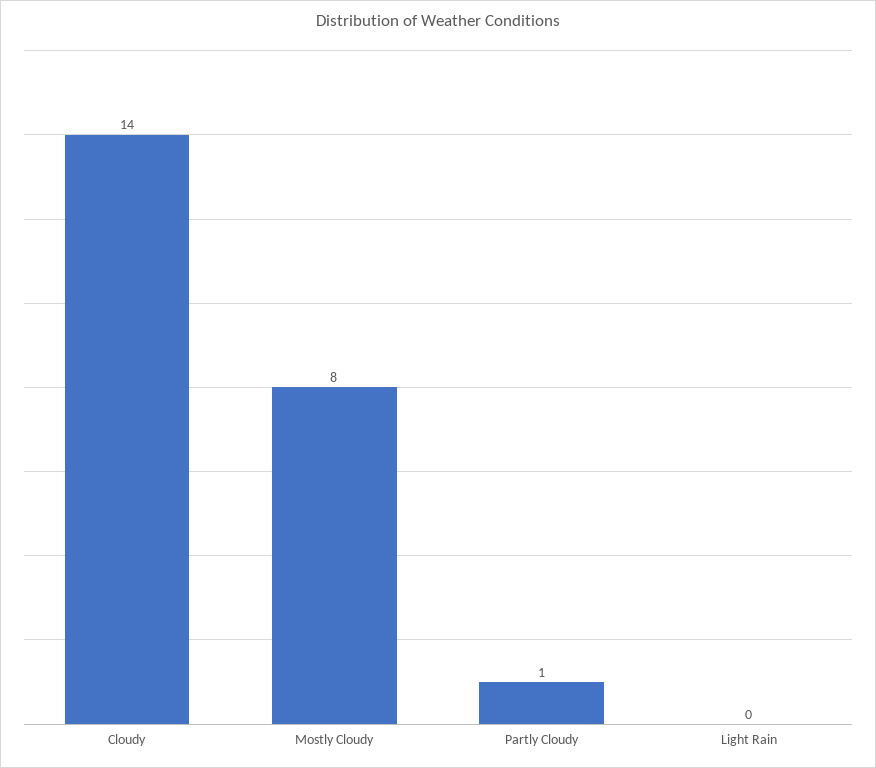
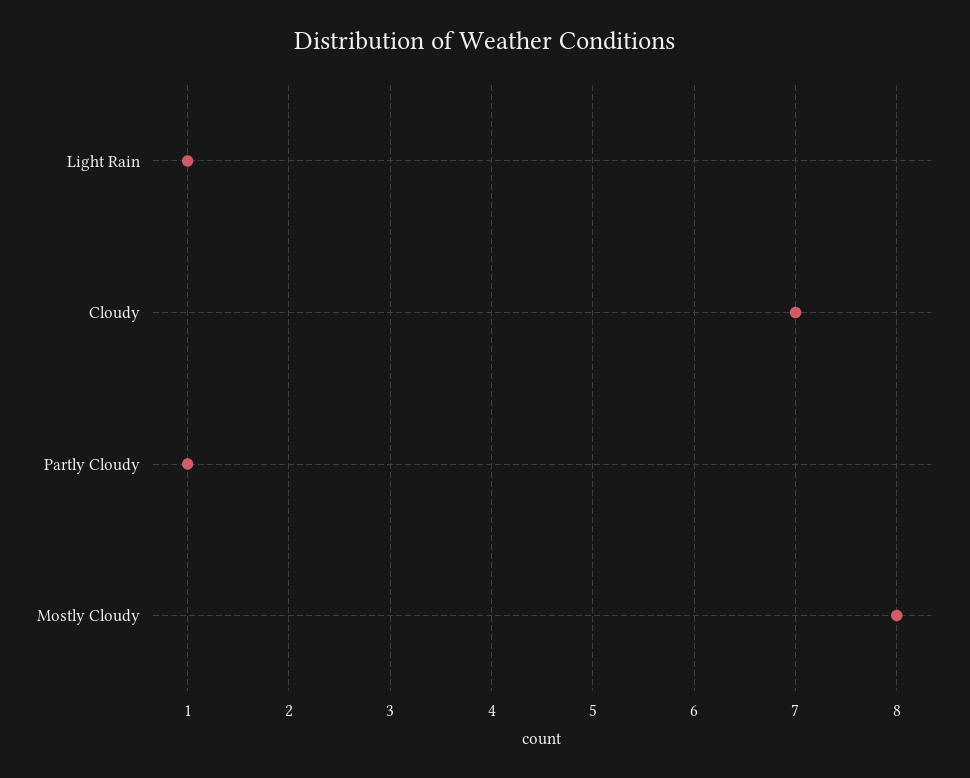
Cloudy: 14 -> 7
Light Rain: 0 -> 1

